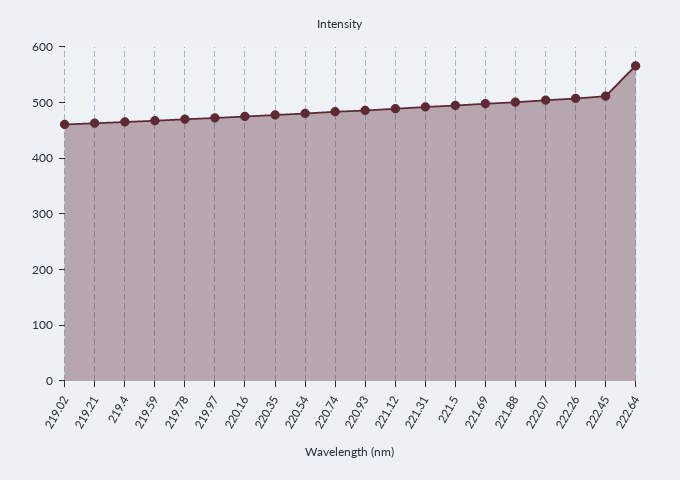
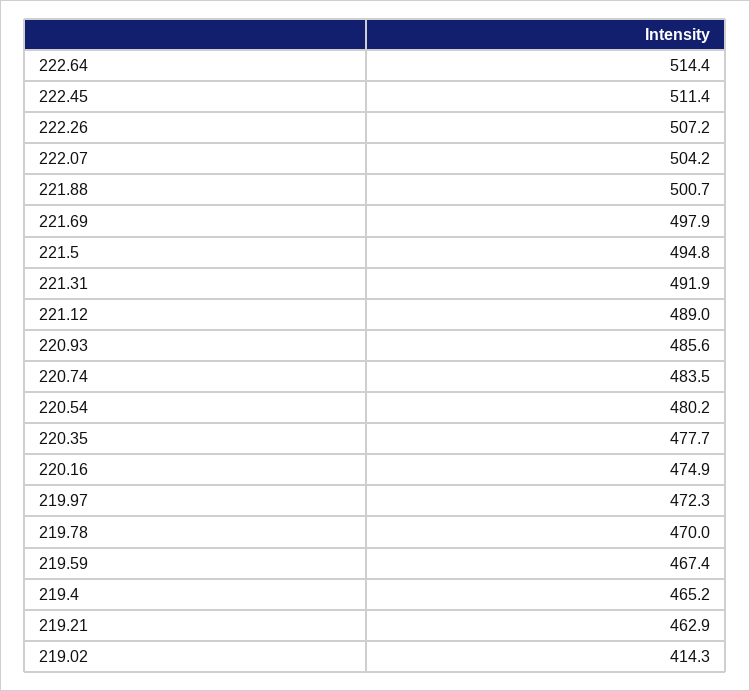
219.02: 460 -> 414.3
222.64: 560 -> 514.4

